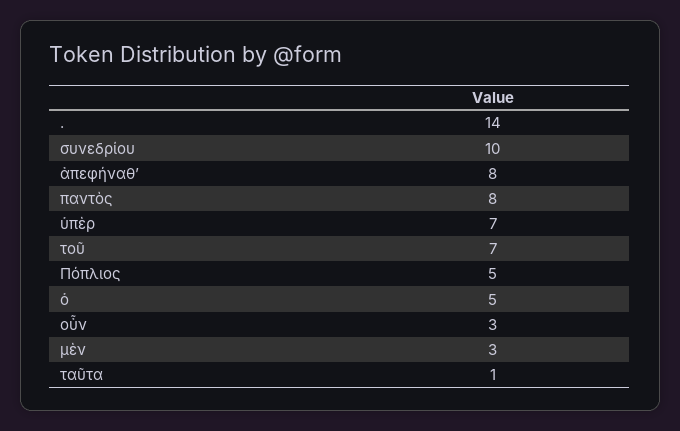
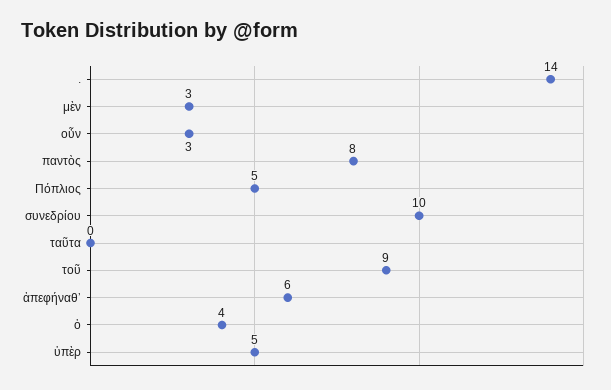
ἀπεφήναθʼ: 8 -> 6
ὑπὲρ: 7 -> 5
τοῦ: 7 -> 9
ὁ: 5 -> 4
ταῦτα: 1 -> 0

